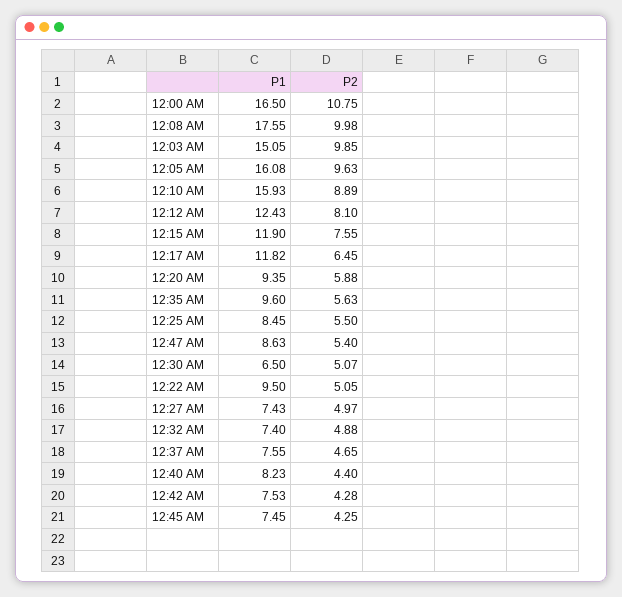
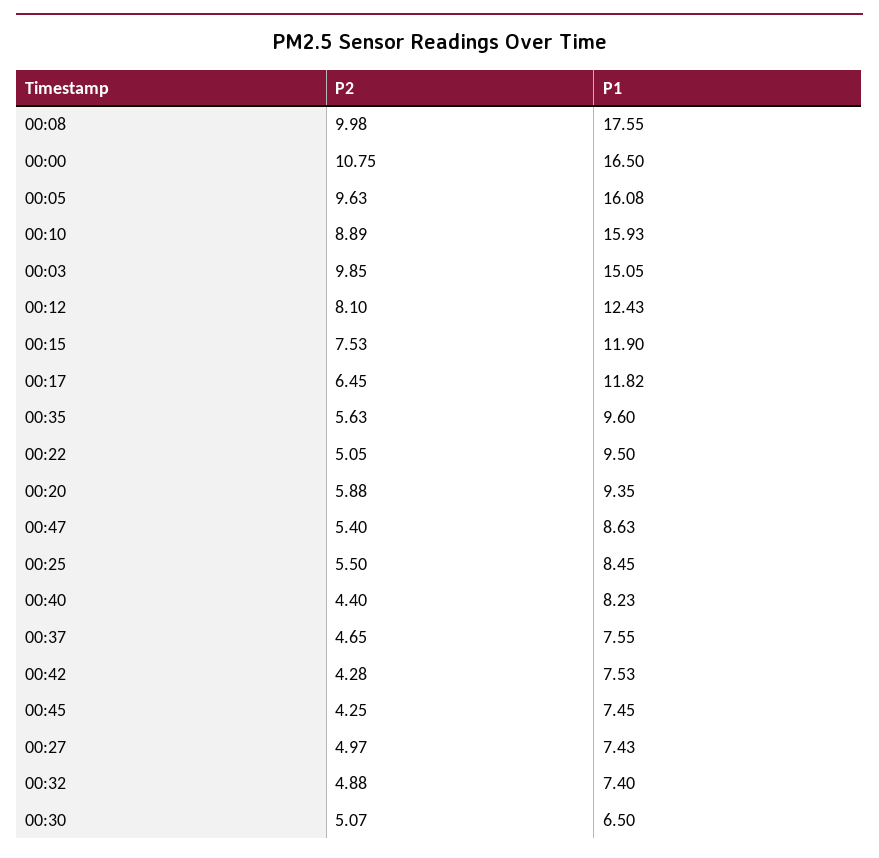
P2, 12:15 AM: 7.55 -> 7.53

